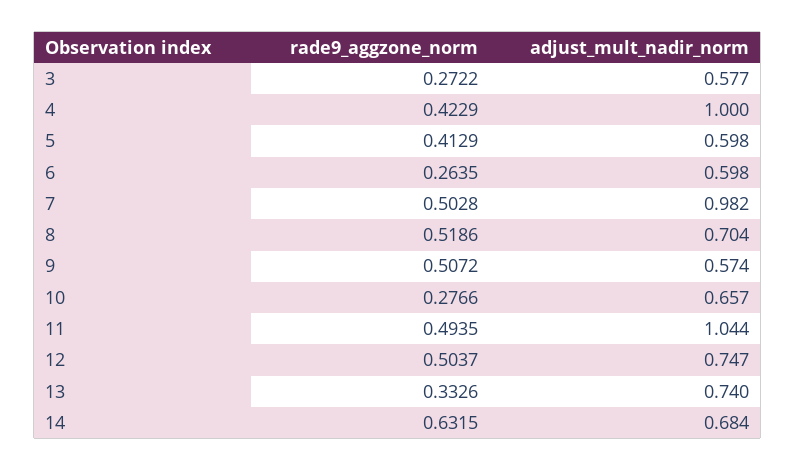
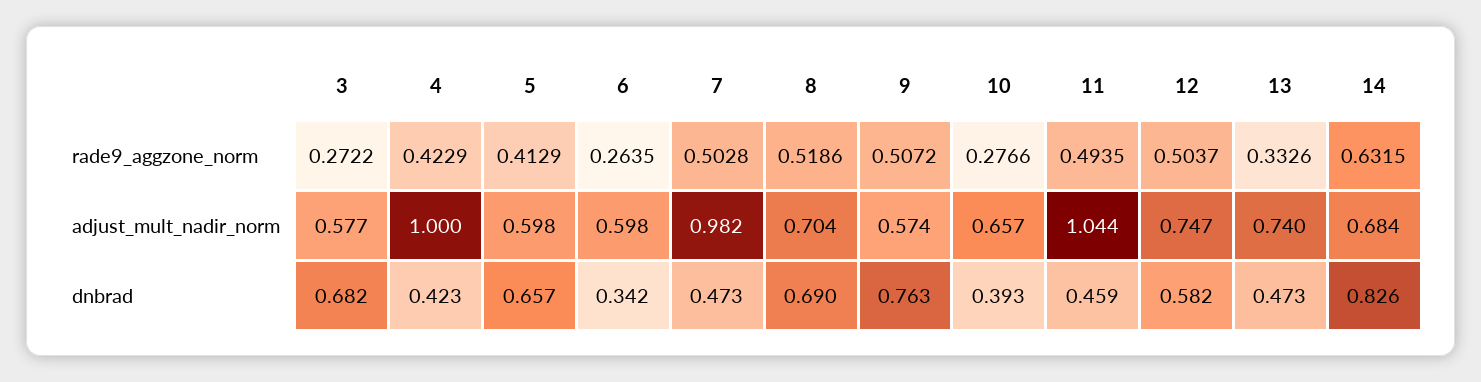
dnbrad, 3: none -> 0.682
dnbrad, 4: none -> 0.423
dnbrad, 5: none -> 0.657
dnbrad, 6: none -> 0.342
dnbrad, 7: none -> 0.473
dnbrad, 8: none -> 0.69
dnbrad, 9: none -> 0.763
dnbrad, 10: none -> 0.393
dnbrad, 11: none -> 0.459
dnbrad, 12: none -> 0.582
dnbrad, 13: none -> 0.473
dnbrad, 14: none -> 0.826

